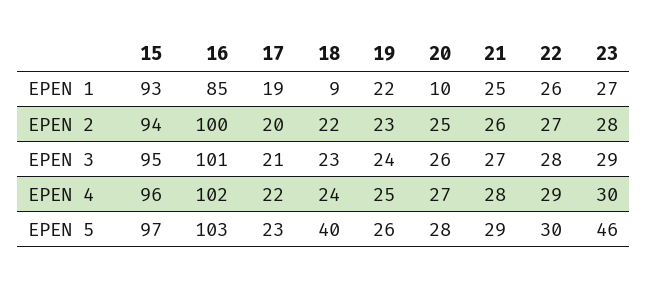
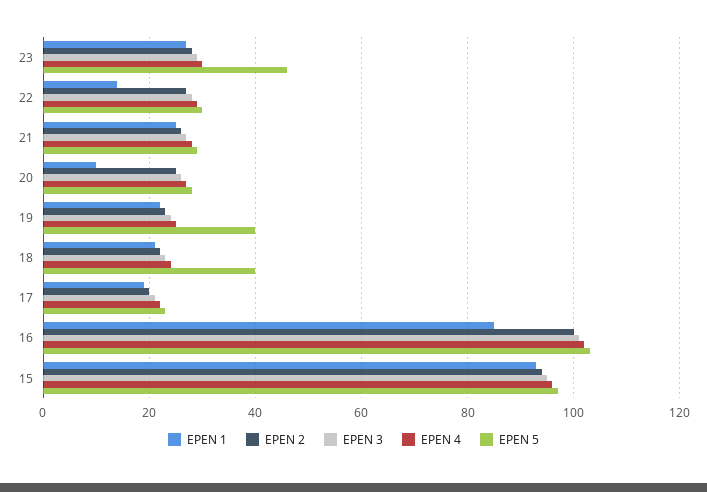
EPEN 1, 18: 9 -> 20
EPEN 1, 22: 26 -> 15
EPEN 5, 19: 26 -> 40

